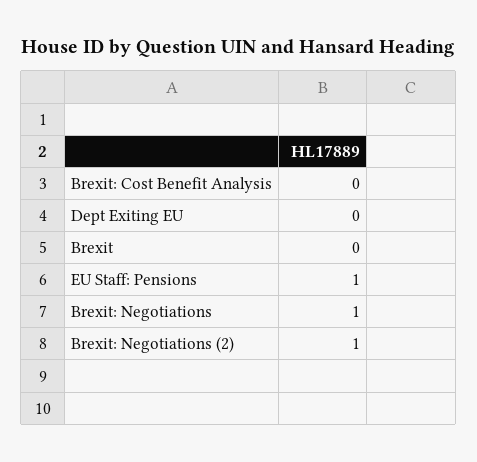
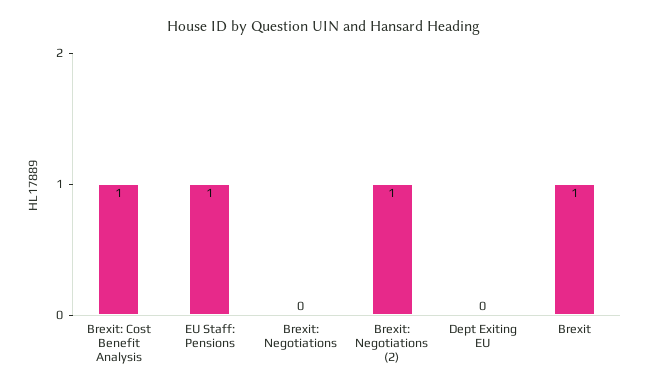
Brexit: Cost Benefit Analysis: 0 -> 1
Brexit: 0 -> 1
Brexit: Negotiations: 1 -> 0

